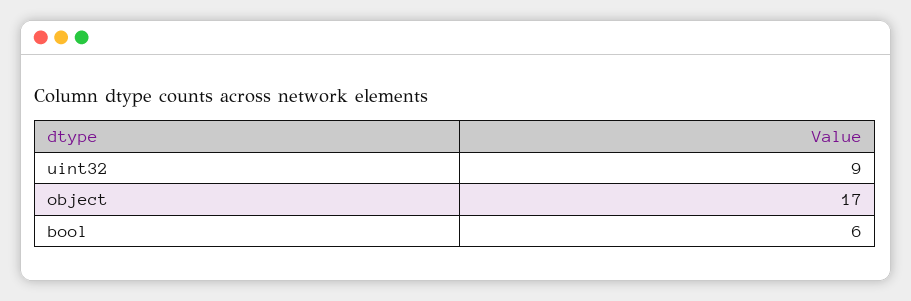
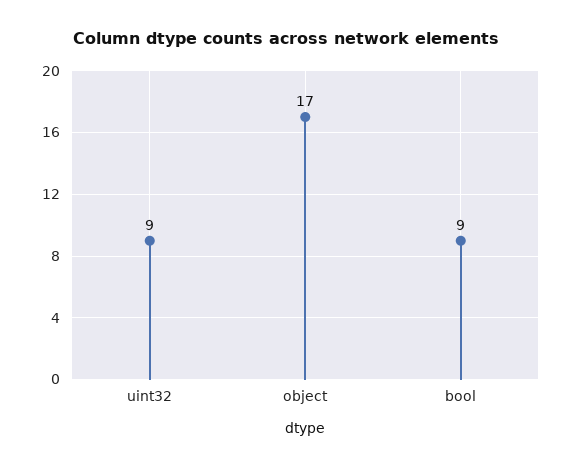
bool: 6 -> 9

